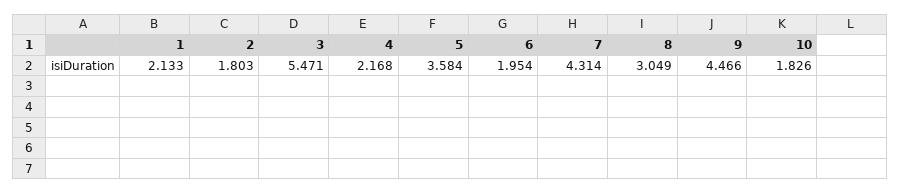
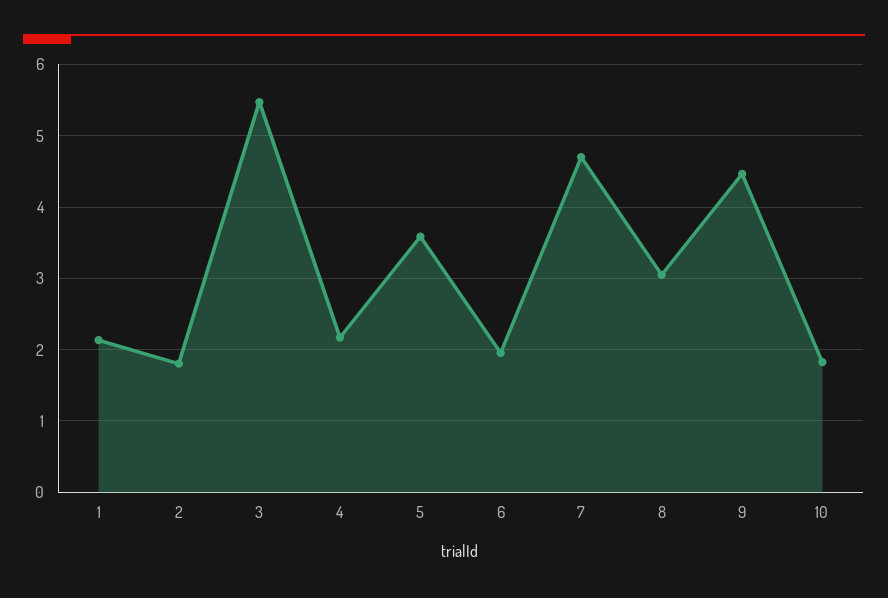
7: 4.314 -> 4.7

